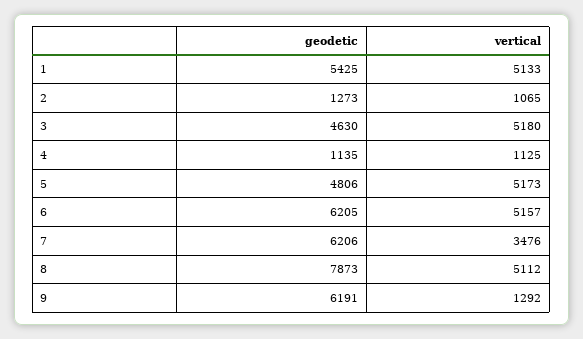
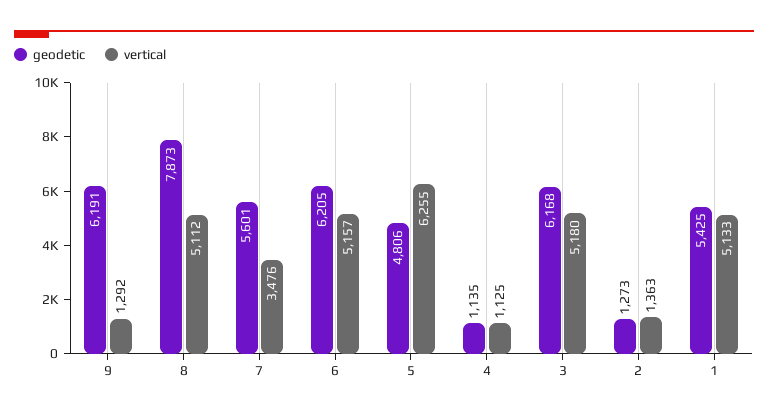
vertical, 2: 1065 -> 1363
geodetic, 3: 4630 -> 6168
vertical, 5: 5173 -> 6255
geodetic, 7: 6206 -> 5601

